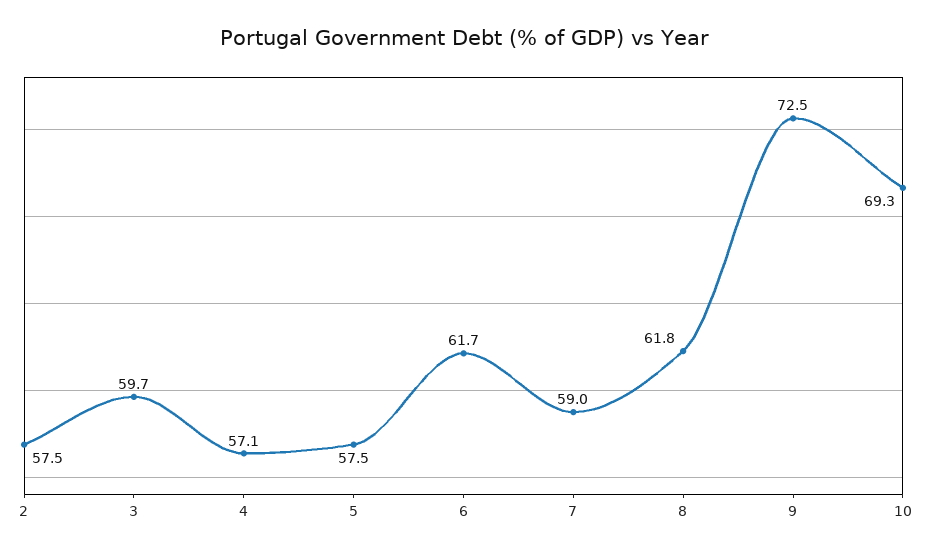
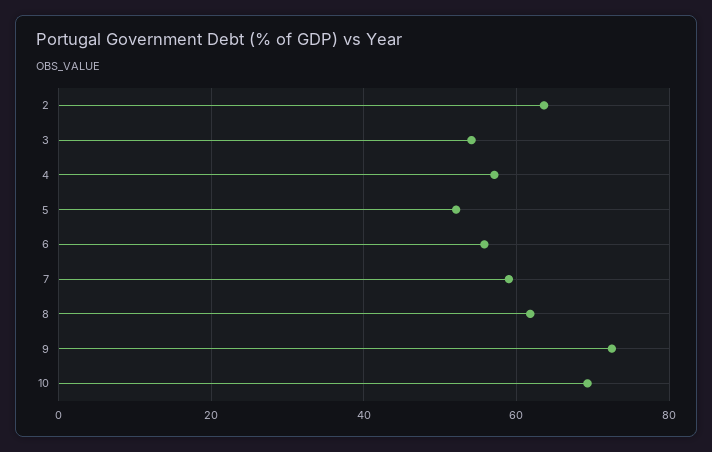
2: 57.5 -> 64
3: 59.7 -> 54
5: 57.5 -> 52
6: 61.7 -> 56

